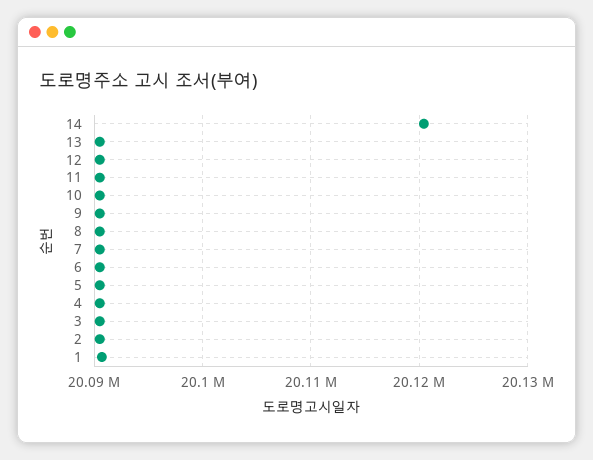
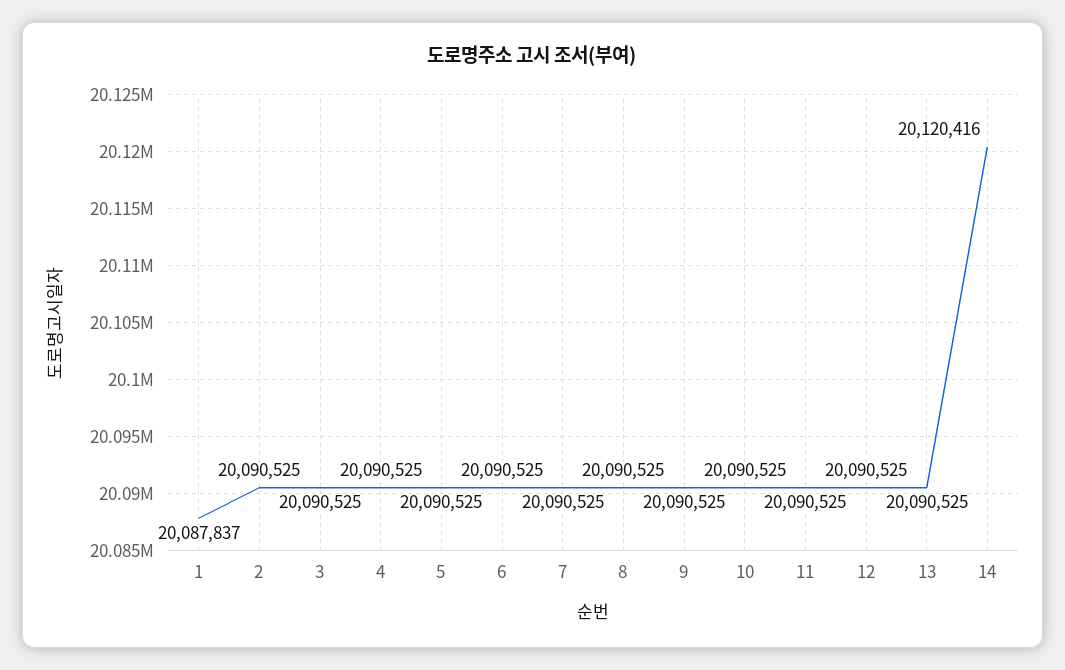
1: 20091000 -> 20087837

